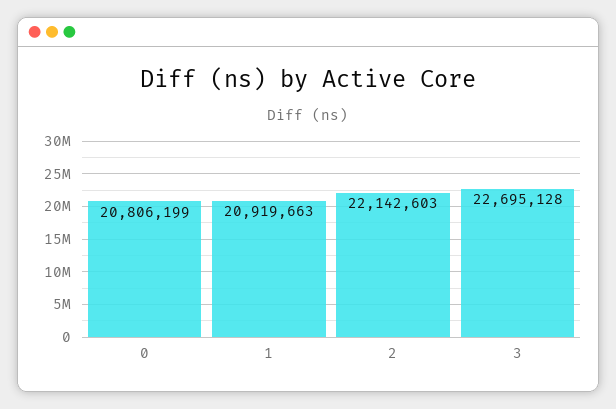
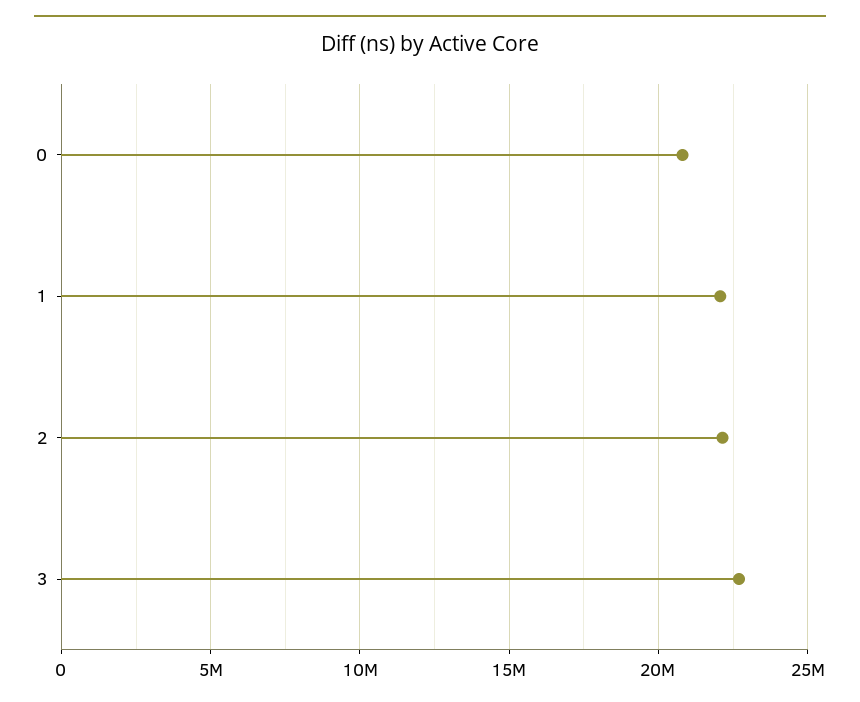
1: 20919663 -> 22000000

